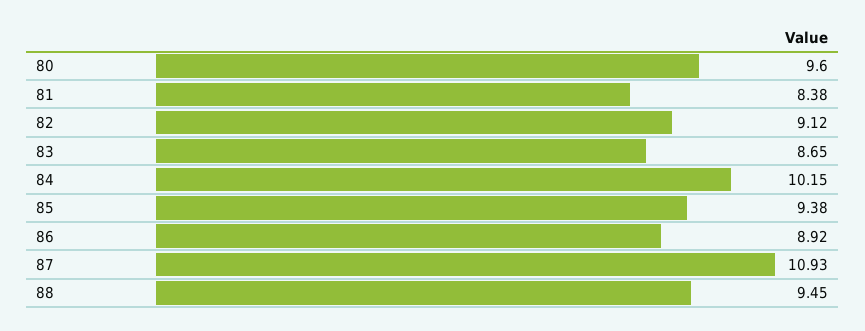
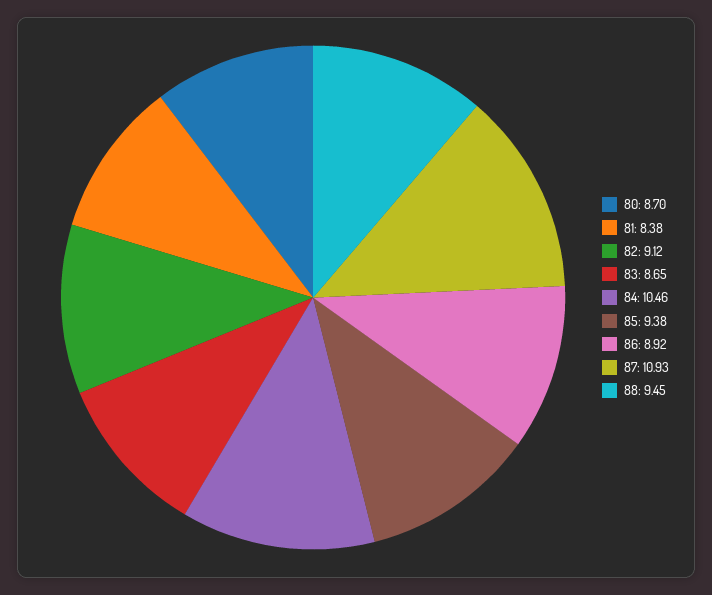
80: 9.6 -> 8.7
84: 10.15 -> 10.46

